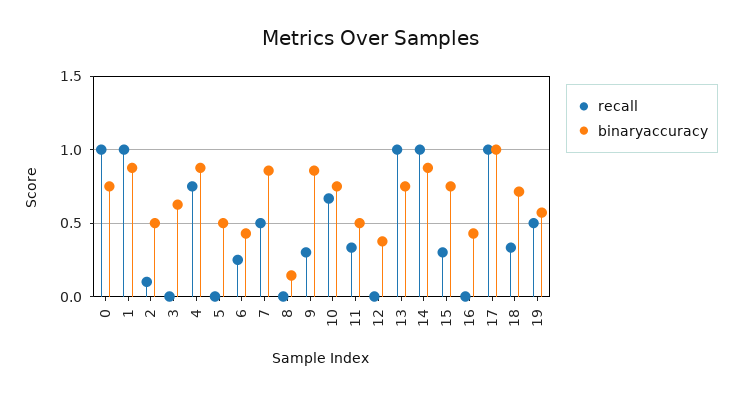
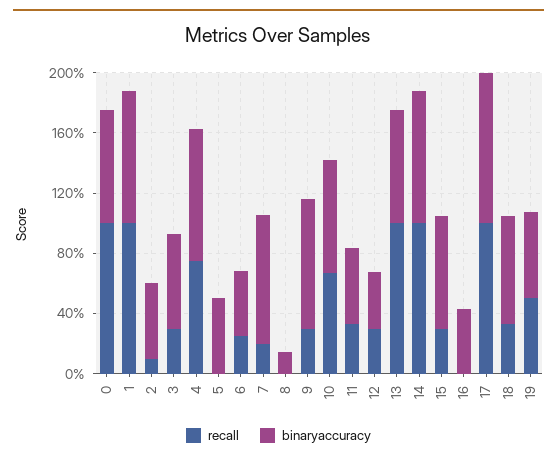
recall, 3: 0 -> 0.3
recall, 7: 0.5 -> 0.2
recall, 12: 0 -> 0.3

